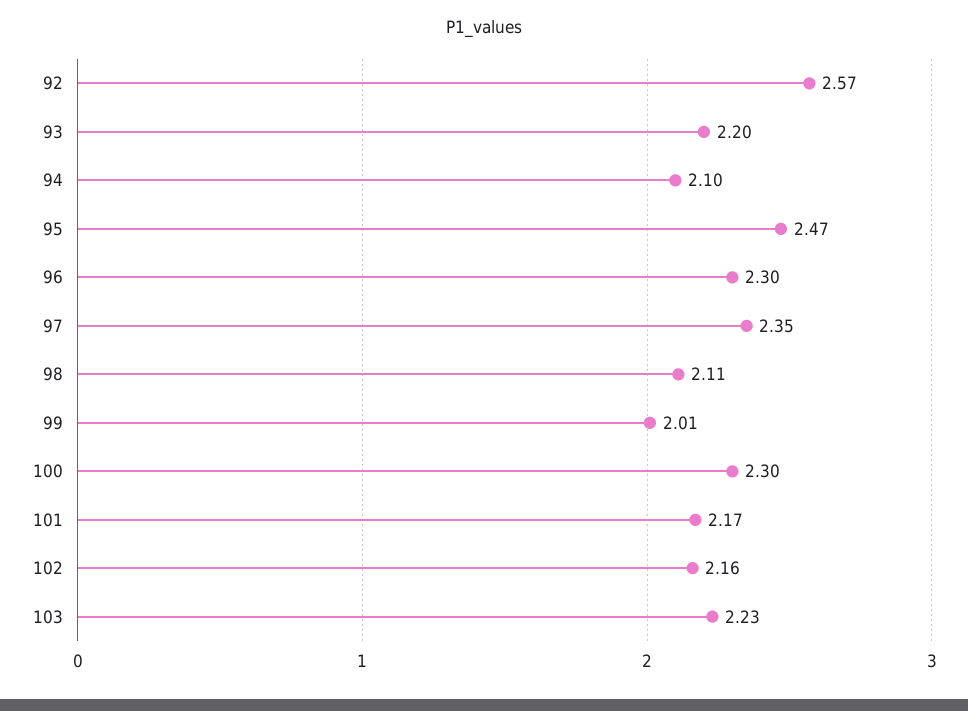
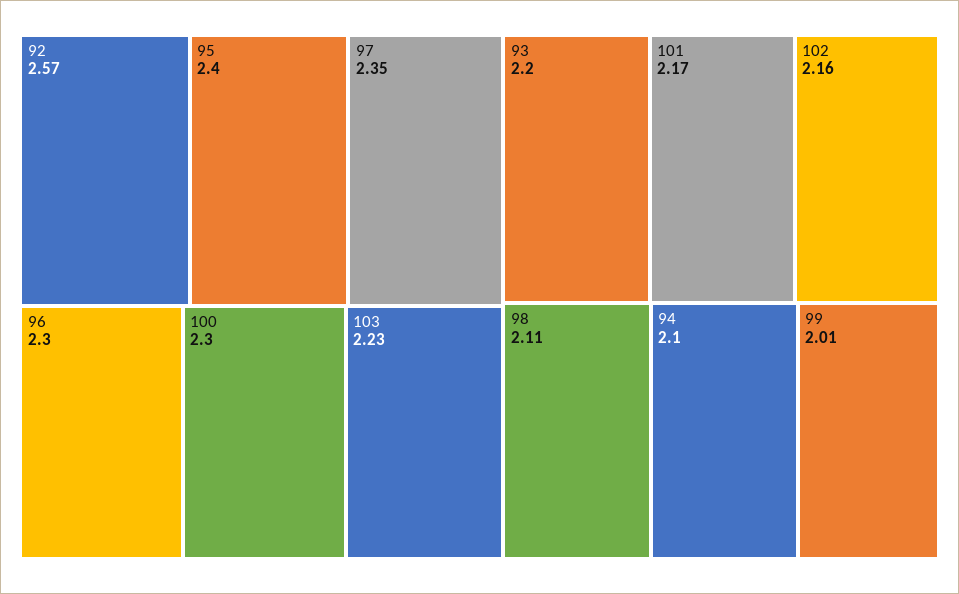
95: 2.47 -> 2.4

